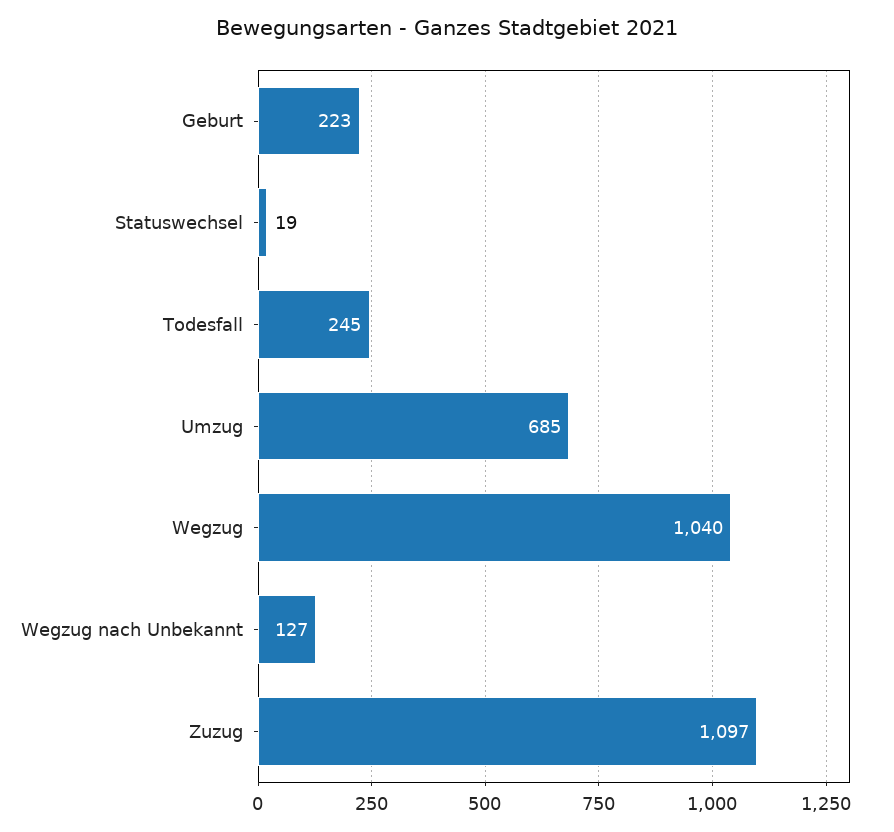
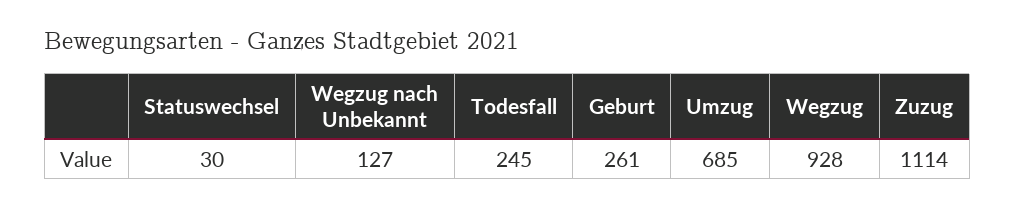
Geburt: 223 -> 261
Statuswechsel: 19 -> 30
Wegzug: 1040 -> 928
Zuzug: 1097 -> 1114

